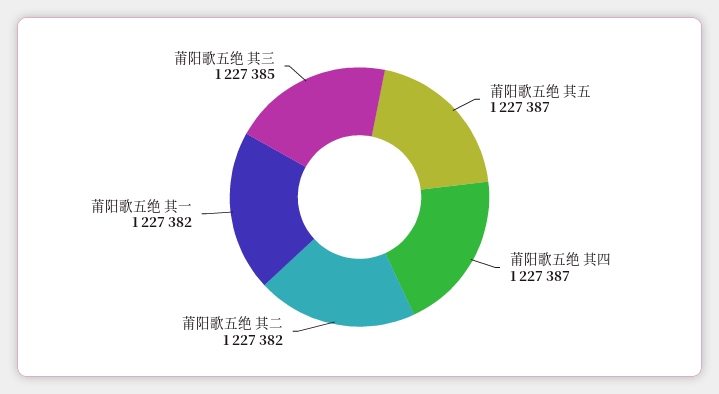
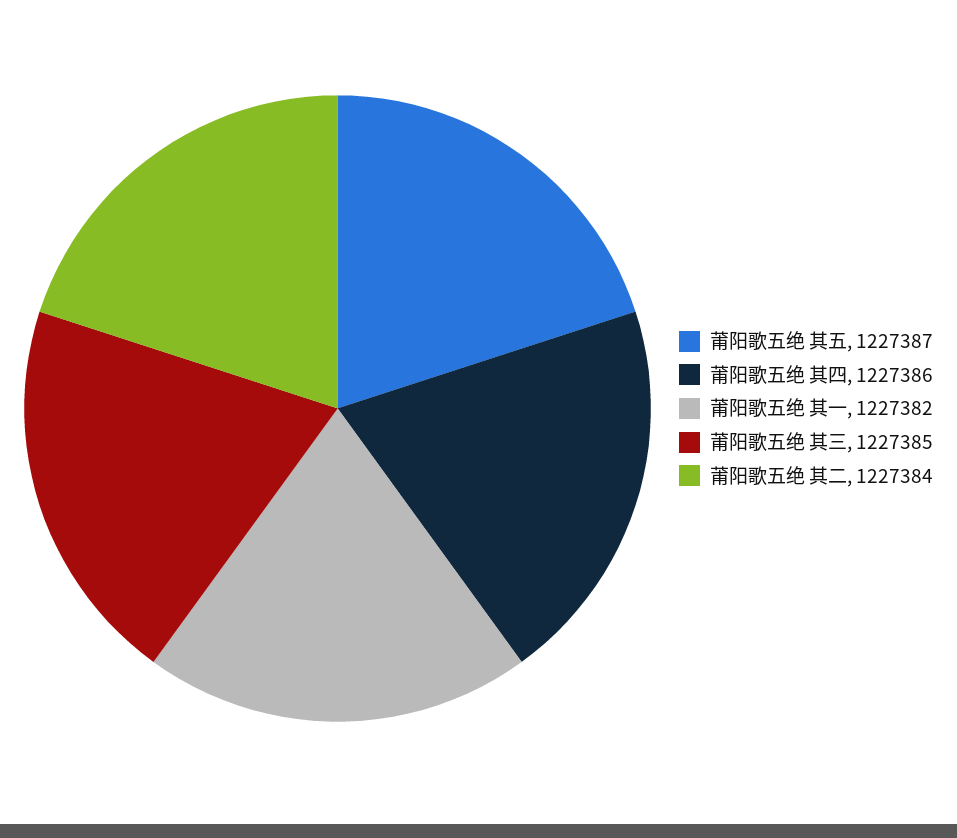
莆阳歌五绝 其四: 1227387 -> 1227386
莆阳歌五绝 其二: 1227382 -> 1227384

